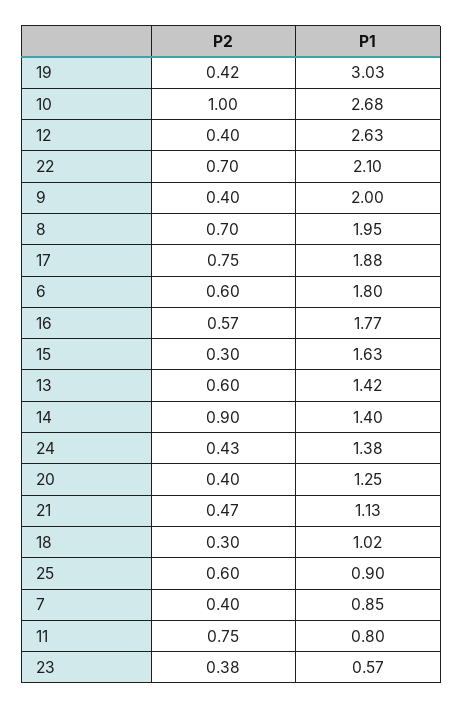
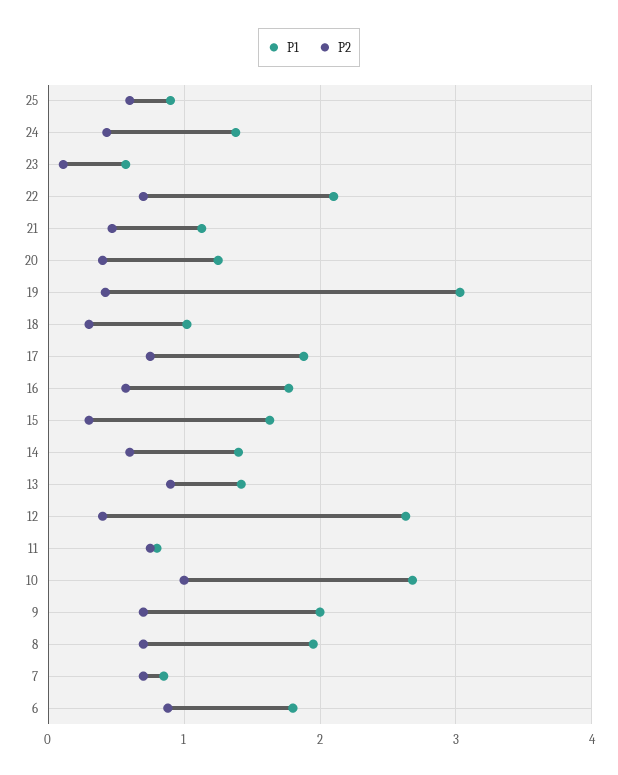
P2, 9: 0.4 -> 0.7
P2, 6: 0.6 -> 0.9
P2, 13: 0.6 -> 0.9
P2, 14: 0.9 -> 0.6
P2, 7: 0.4 -> 0.7
P2, 23: 0.38 -> 0.1

